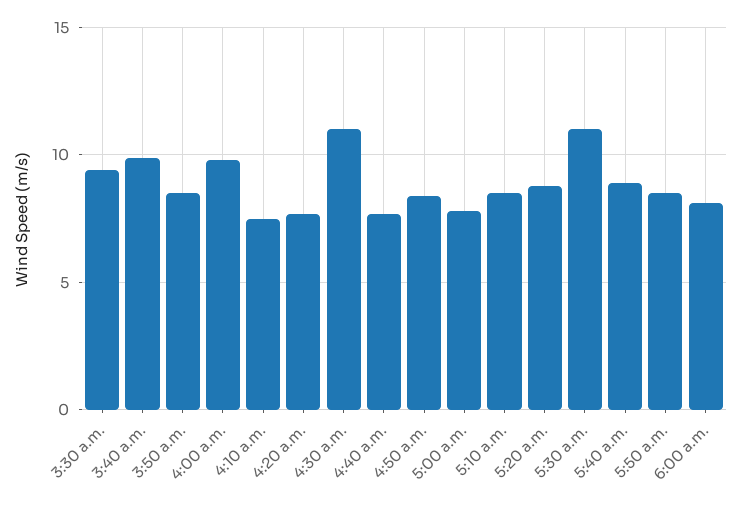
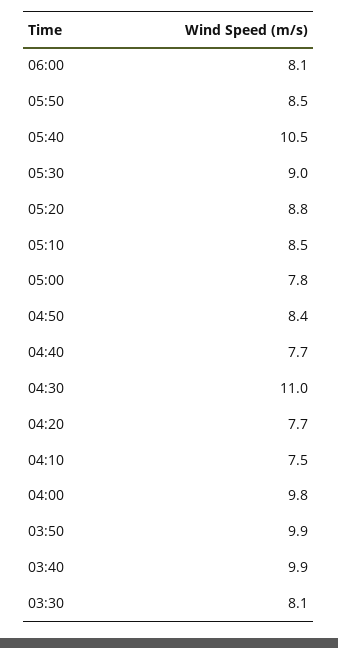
3:30 a.m.: 9.5 -> 8.1
3:50 a.m.: 8.5 -> 9.9
5:30 a.m.: 11 -> 9
5:40 a.m.: 9 -> 10.5

